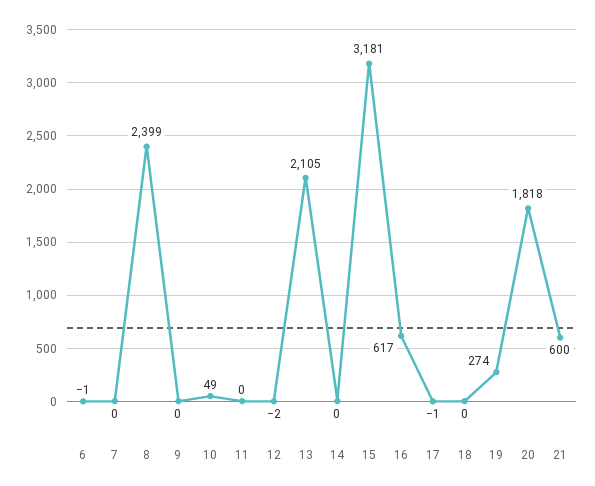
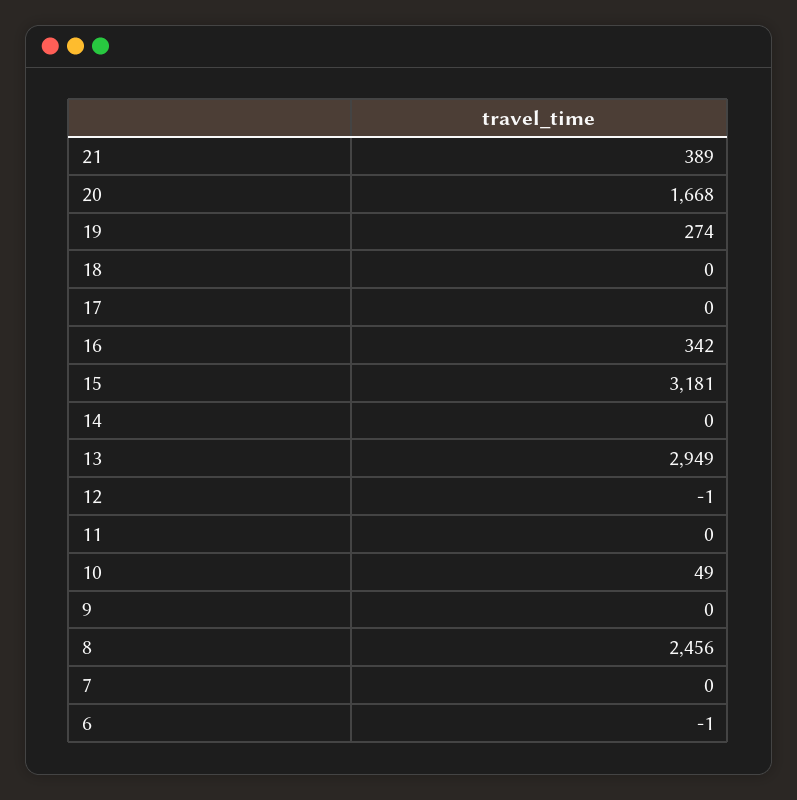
8: 2399 -> 2456
12: -2 -> -1
13: 2105 -> 2949
16: 617 -> 342
17: -1 -> 0
20: 1818 -> 1668
21: 600 -> 389

